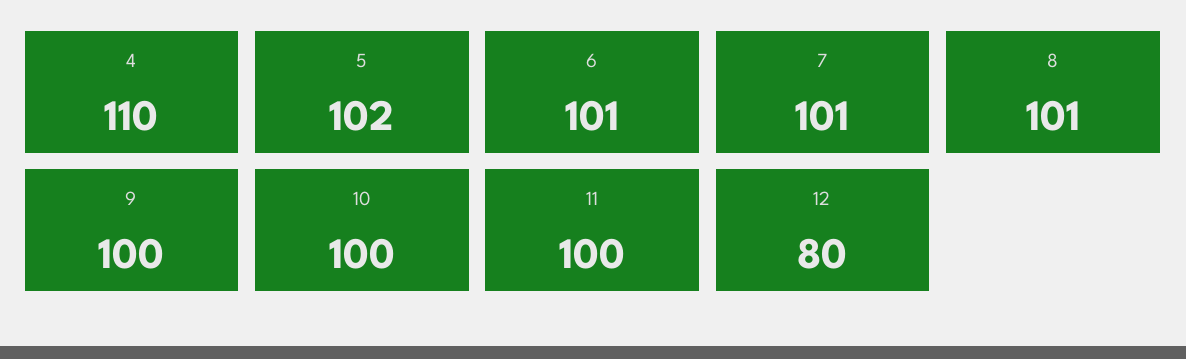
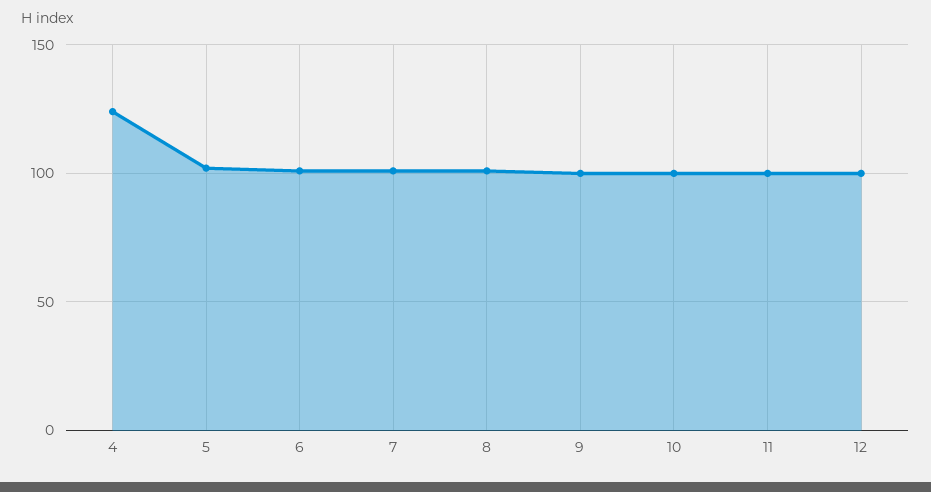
4: 110 -> 125
12: 80 -> 100

